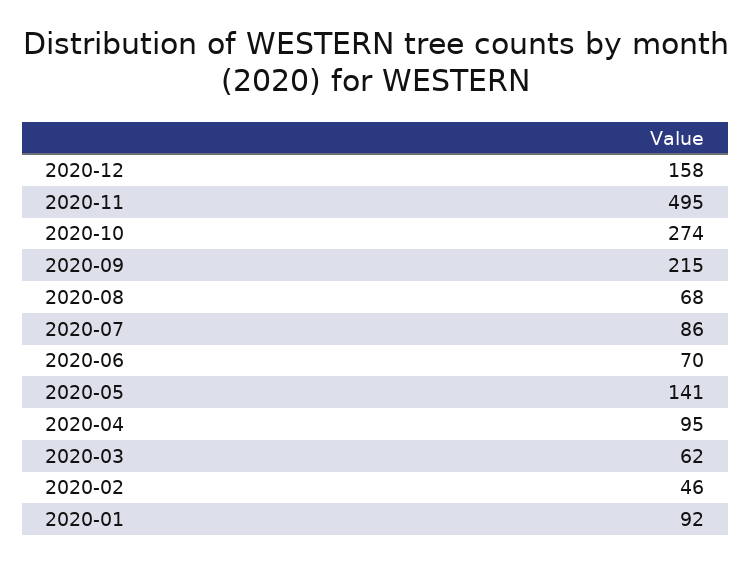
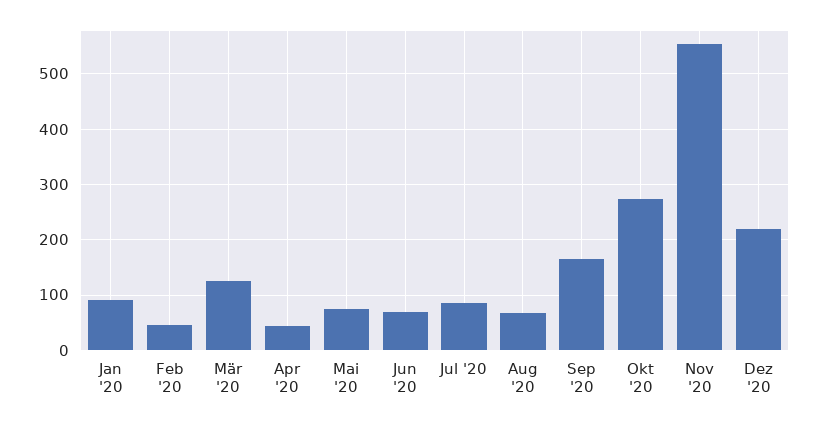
2020-12: 158 -> 220
2020-11: 495 -> 560
2020-09: 215 -> 160
2020-05: 141 -> 80
2020-04: 95 -> 40
2020-03: 62 -> 120

